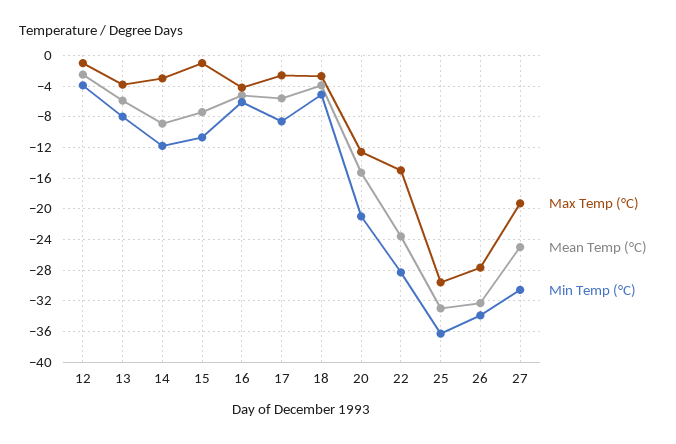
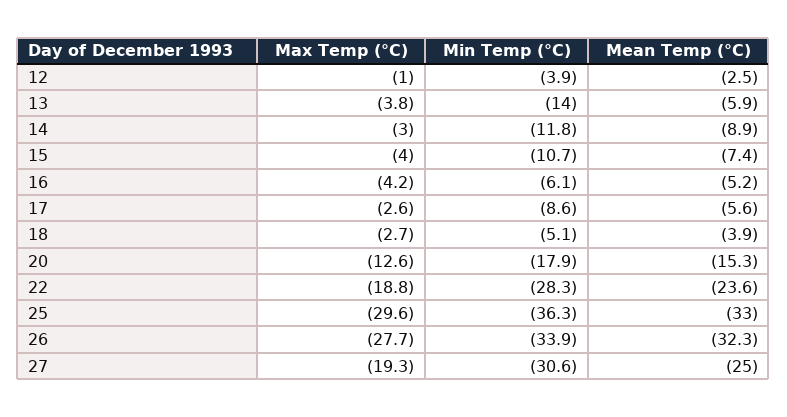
Min Temp (°C), 13: -8 -> -14
Max Temp (°C), 15: -1 -> -4
Min Temp (°C), 20: -21 -> -17.9
Max Temp (°C), 22: -15 -> -18.8

